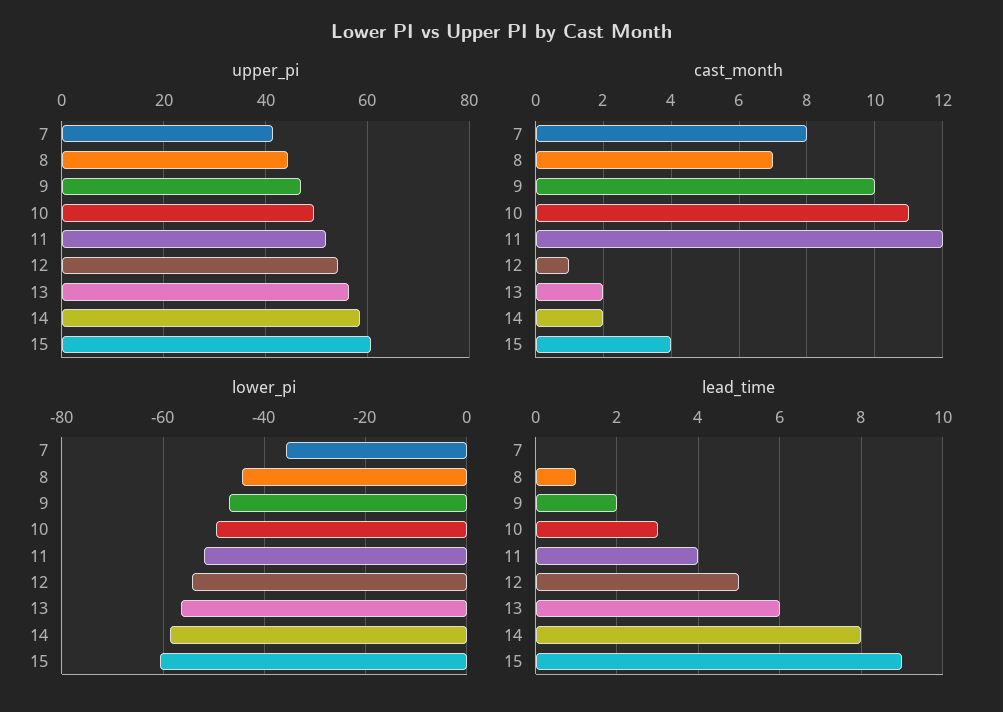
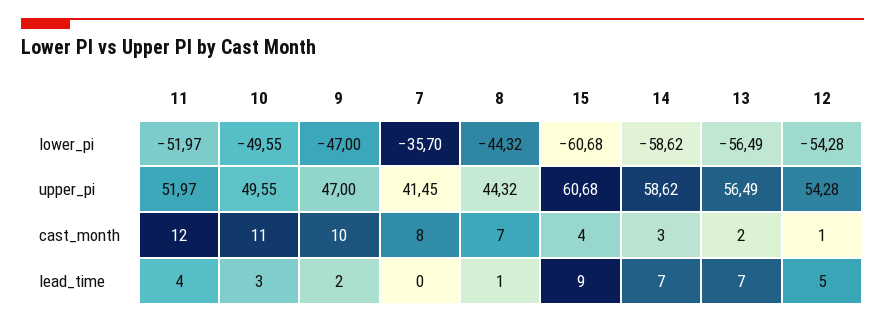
cast_month, 14: 2 -> 3
lead_time, 13: 6 -> 7
lead_time, 14: 8 -> 7

